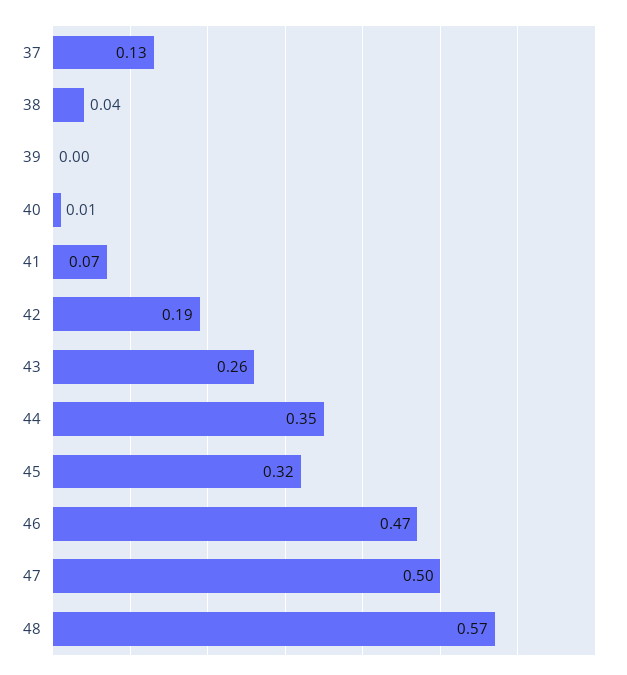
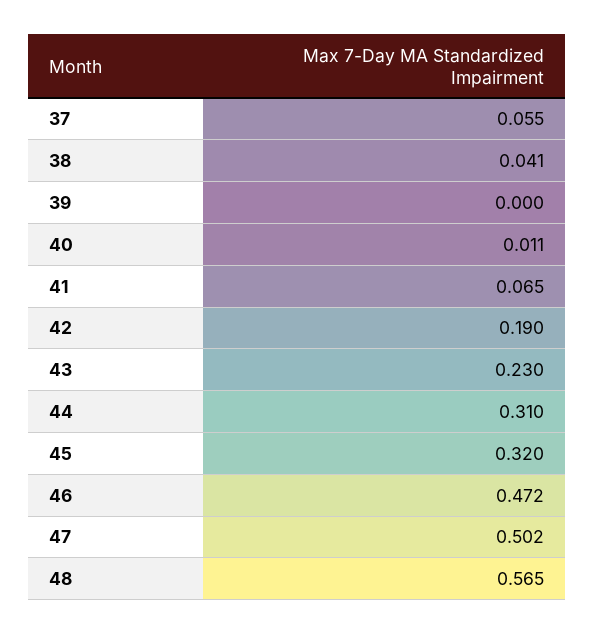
37: 0.13 -> 0.055
43: 0.26 -> 0.23
44: 0.35 -> 0.31

